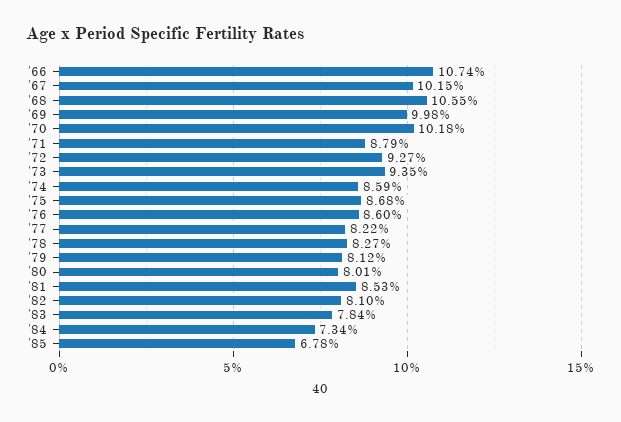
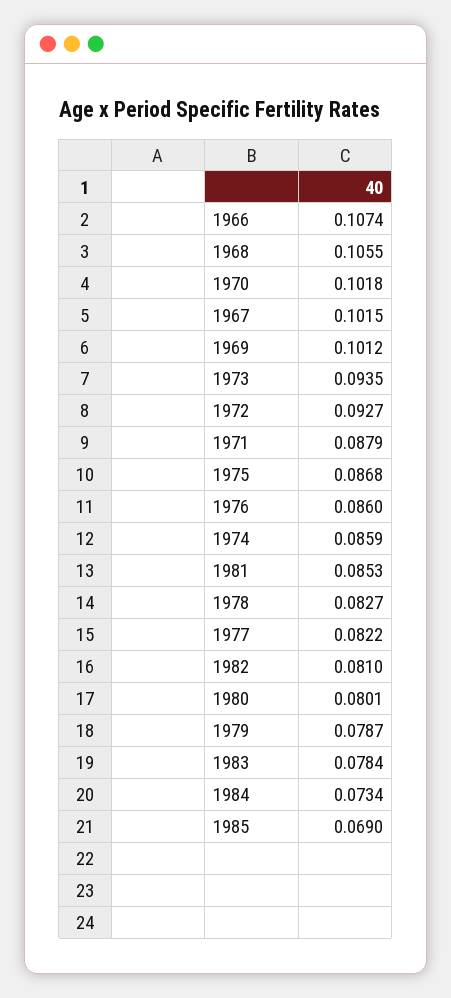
'69: 0.0998 -> 0.1012
'79: 0.0812 -> 0.0787
'85: 0.0678 -> 0.069

